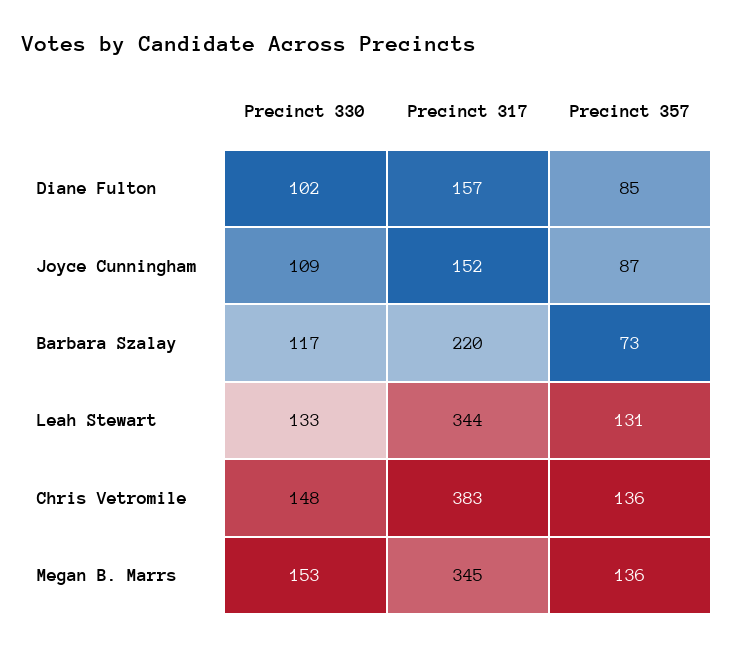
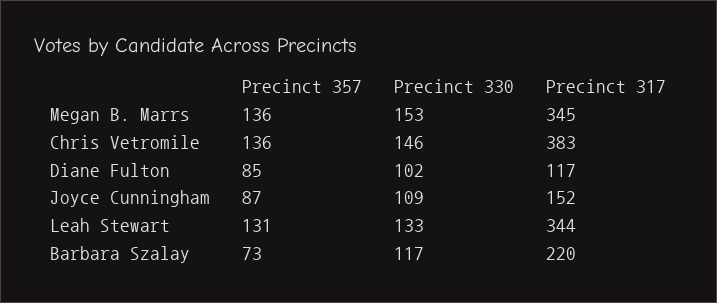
Precinct 317, Diane Fulton: 157 -> 117
Precinct 330, Chris Vetromile: 148 -> 146

